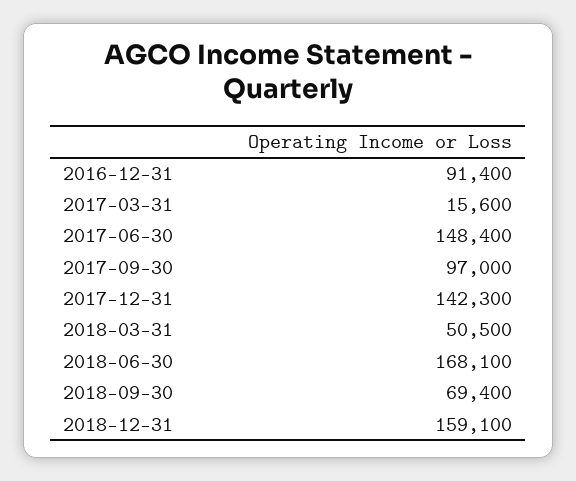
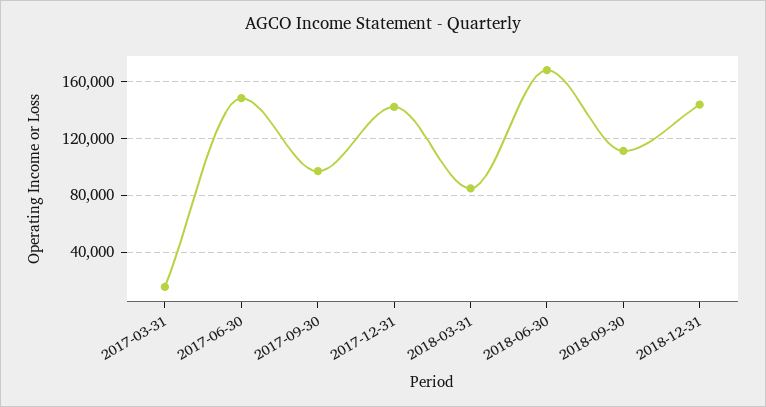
2016-12-31: 91400 -> none
2018-03-31: 50500 -> 85000
2018-09-30: 69400 -> 110000
2018-12-31: 159100 -> 145000

